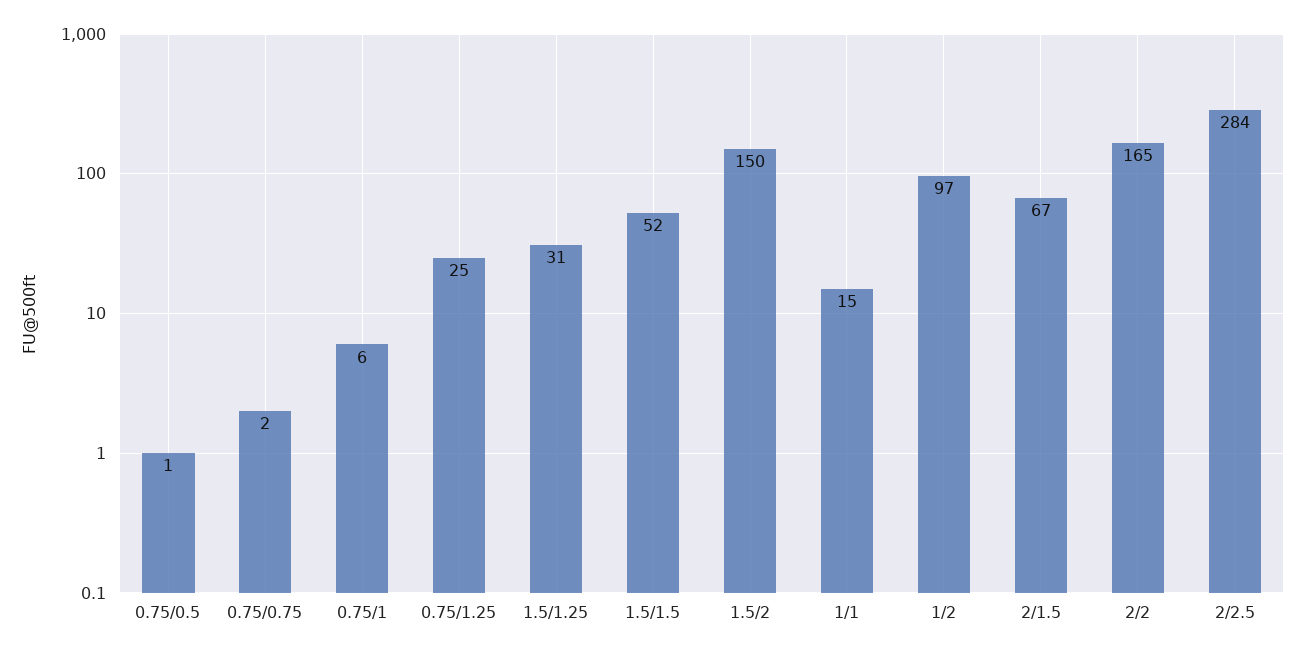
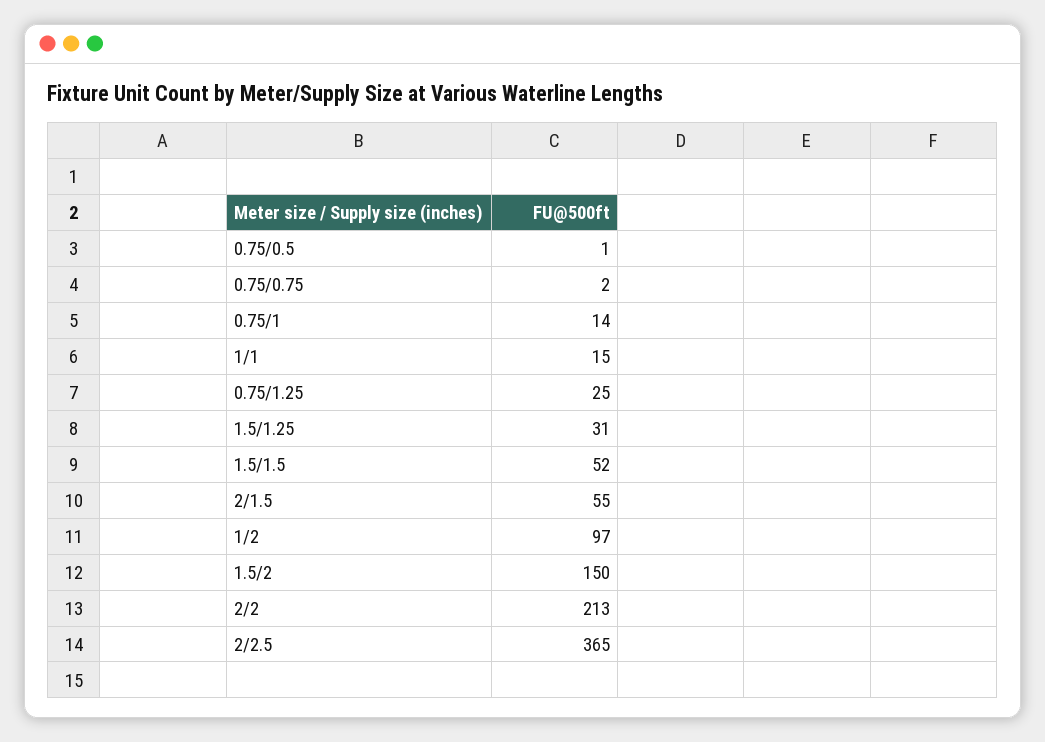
0.75/1: 6 -> 14
2/1.5: 67 -> 55
2/2: 165 -> 213
2/2.5: 284 -> 365

